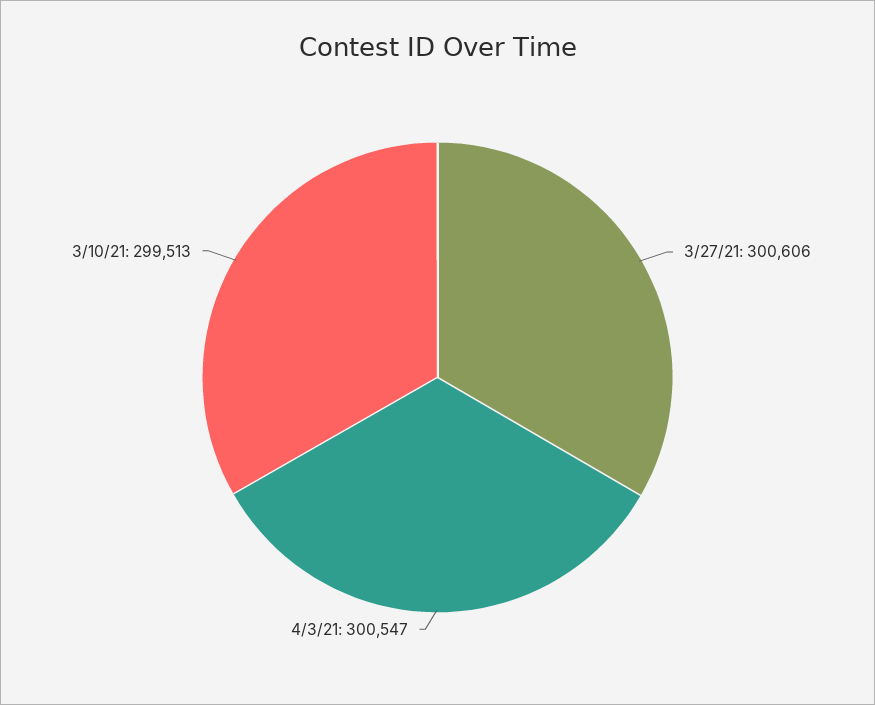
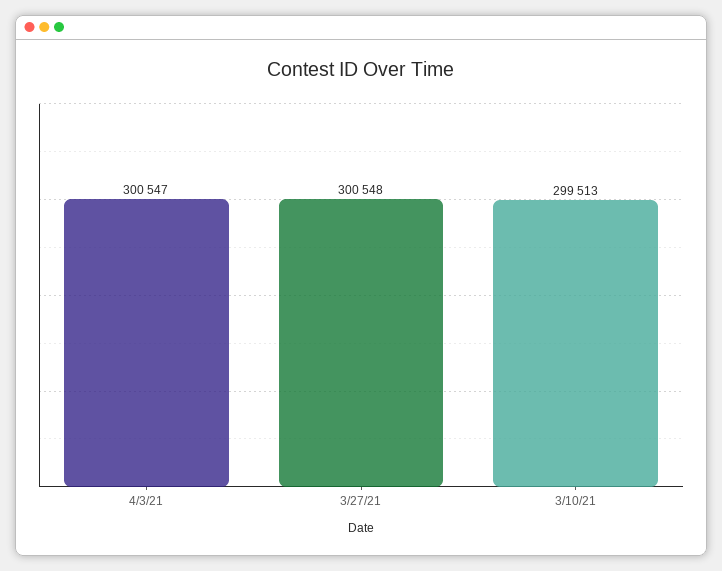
3/27/21: 300606 -> 300548

